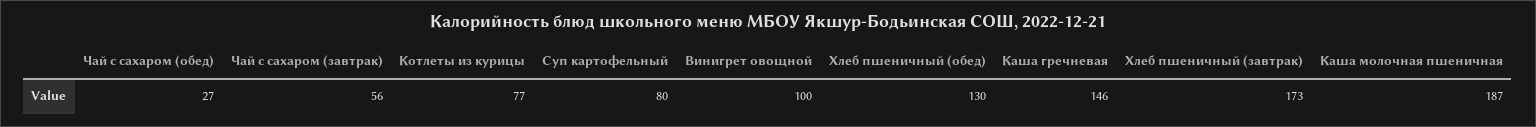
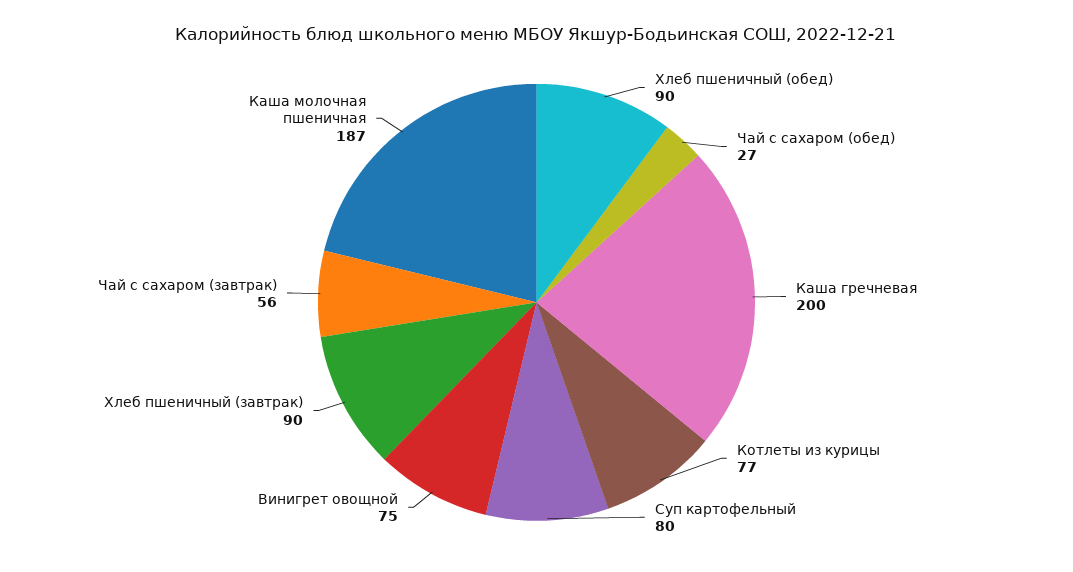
Винигрет овощной: 100 -> 75
Хлеб пшеничный (обед): 130 -> 90
Каша гречневая: 146 -> 200
Хлеб пшеничный (завтрак): 173 -> 90

